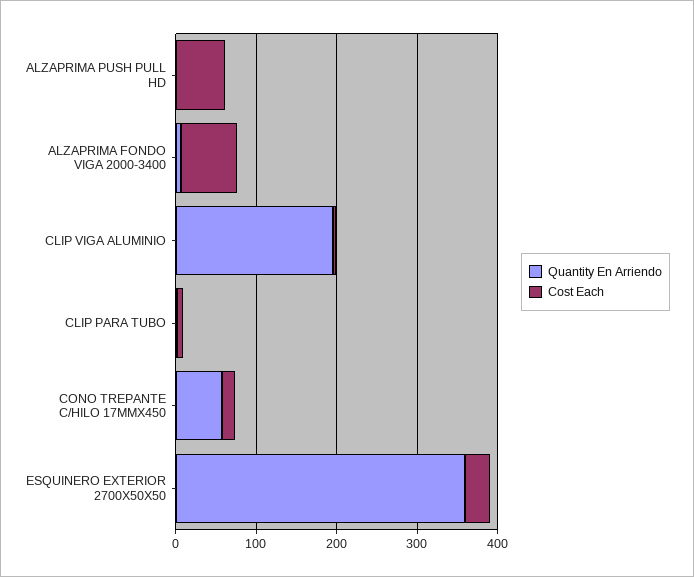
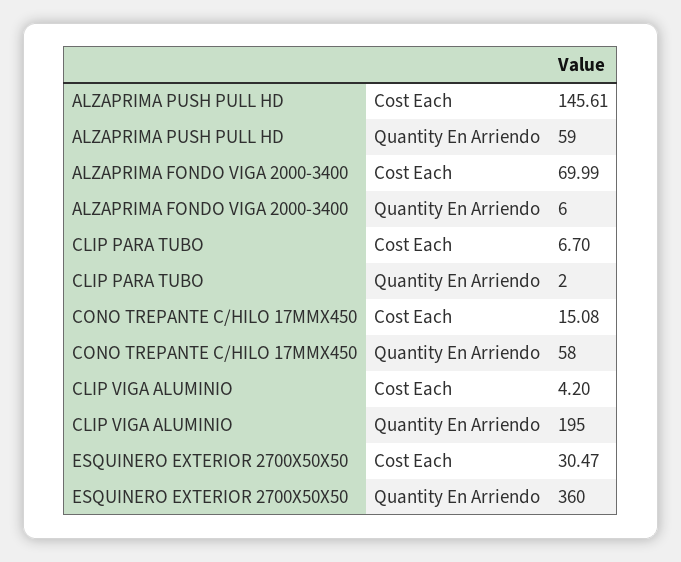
Quantity En Arriendo, ALZAPRIMA PUSH PULL HD: 0 -> 59
Cost Each, ALZAPRIMA PUSH PULL HD: 60 -> 145.61

